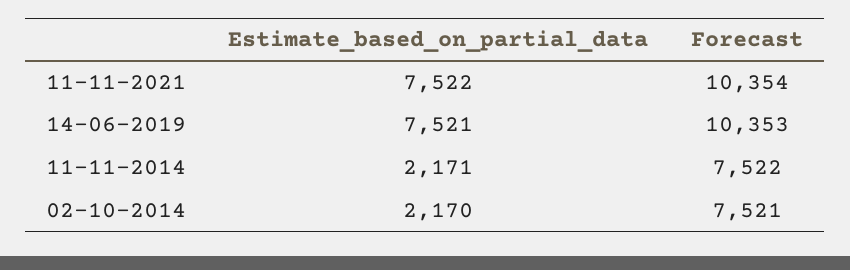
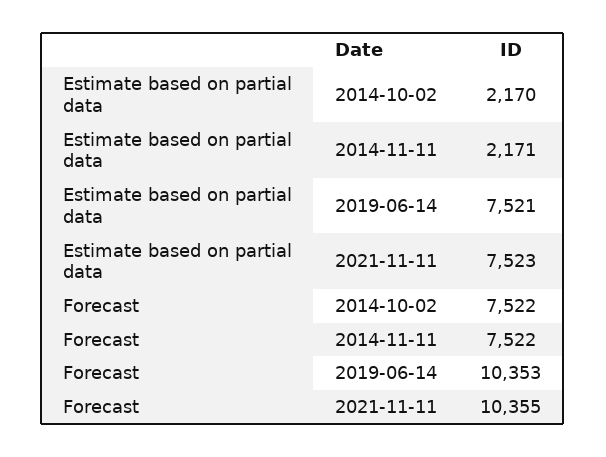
Estimate_based_on_partial_data, 11-11-2021: 7522 -> 7523
Forecast, 11-11-2021: 10354 -> 10355
Forecast, 02-10-2014: 7521 -> 7522

